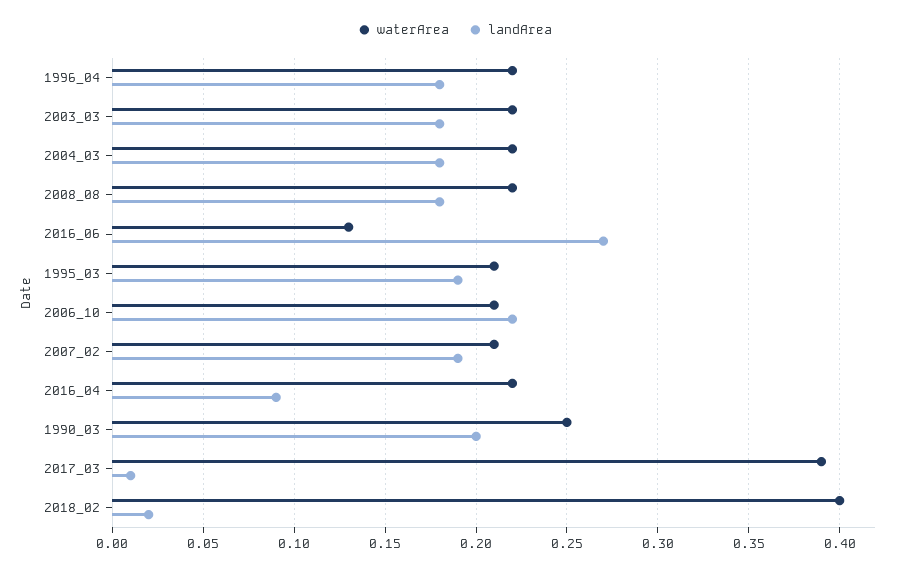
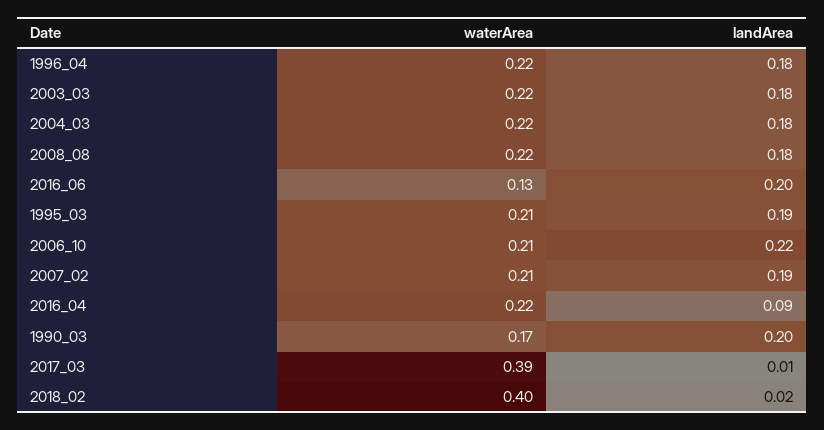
landArea, 2016_06: 0.27 -> 0.2
waterArea, 1990_03: 0.25 -> 0.17

